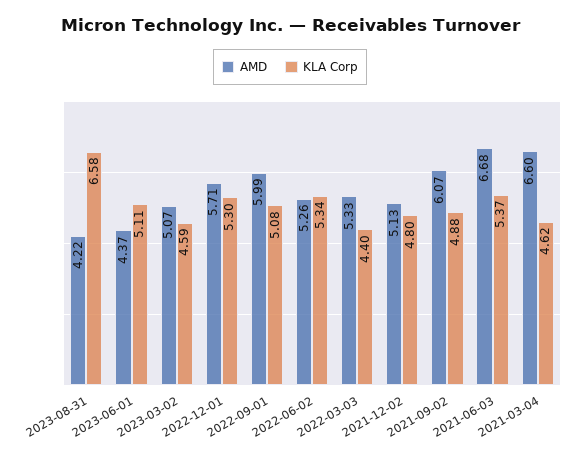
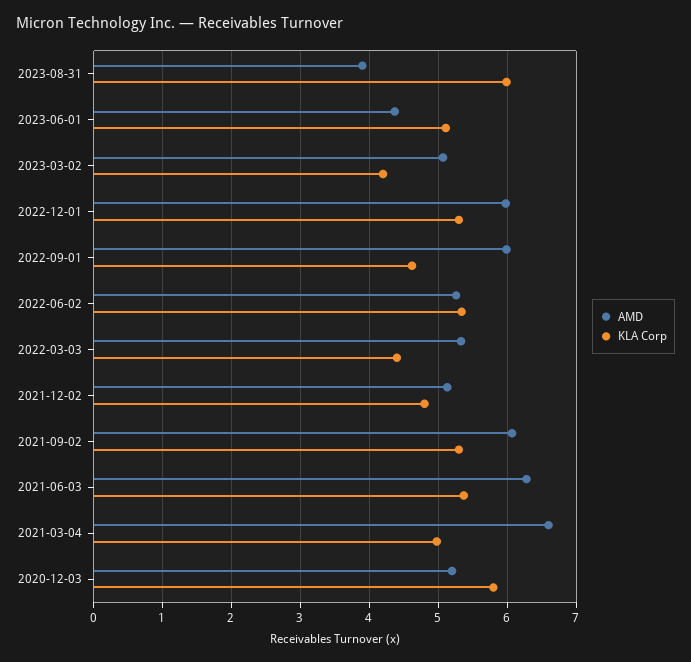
AMD, 2023-08-31: 4.22 -> 3.9
KLA Corp, 2023-08-31: 6.58 -> 6
KLA Corp, 2023-03-02: 4.59 -> 4.2
AMD, 2022-12-01: 5.71 -> 6
KLA Corp, 2022-09-01: 5.08 -> 4.6
KLA Corp, 2021-09-02: 4.88 -> 5.3
AMD, 2021-06-03: 6.68 -> 6.3
KLA Corp, 2021-03-04: 4.62 -> 5
AMD, 2020-12-03: none -> 5.2
KLA Corp, 2020-12-03: none -> 5.8

